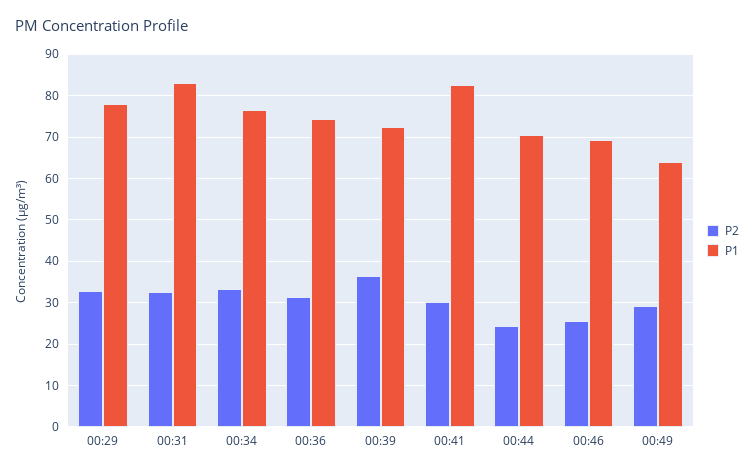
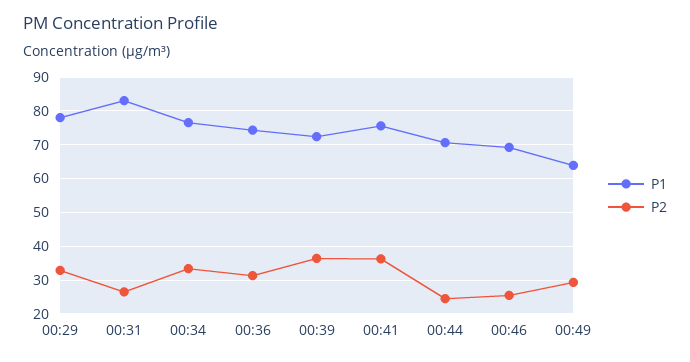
P2, 00:31: 32 -> 26
P2, 00:41: 30 -> 36
P1, 00:41: 82 -> 76

